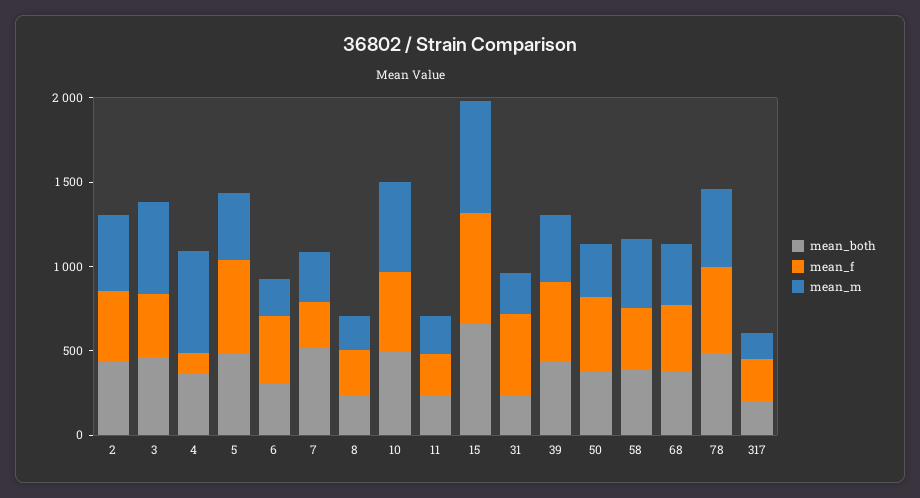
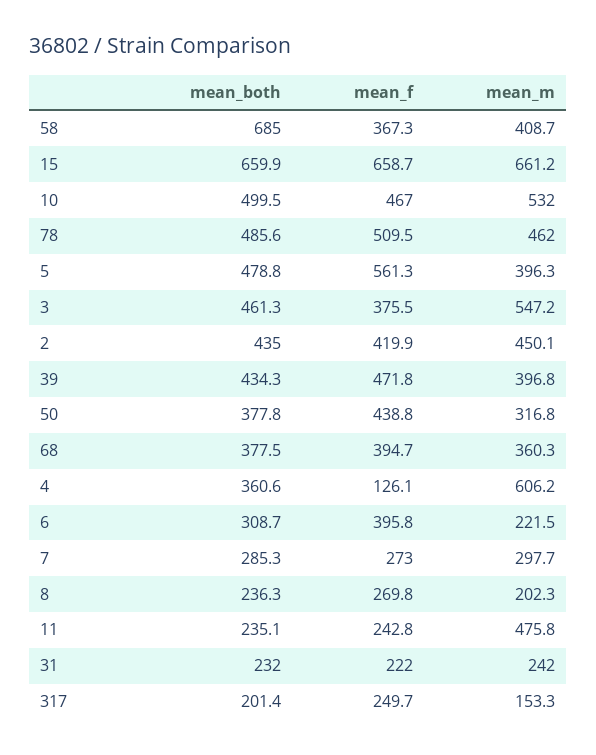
mean_both, 7: 500 -> 285.3
mean_m, 11: 200 -> 475.8
mean_f, 31: 500 -> 222
mean_both, 58: 400 -> 685

